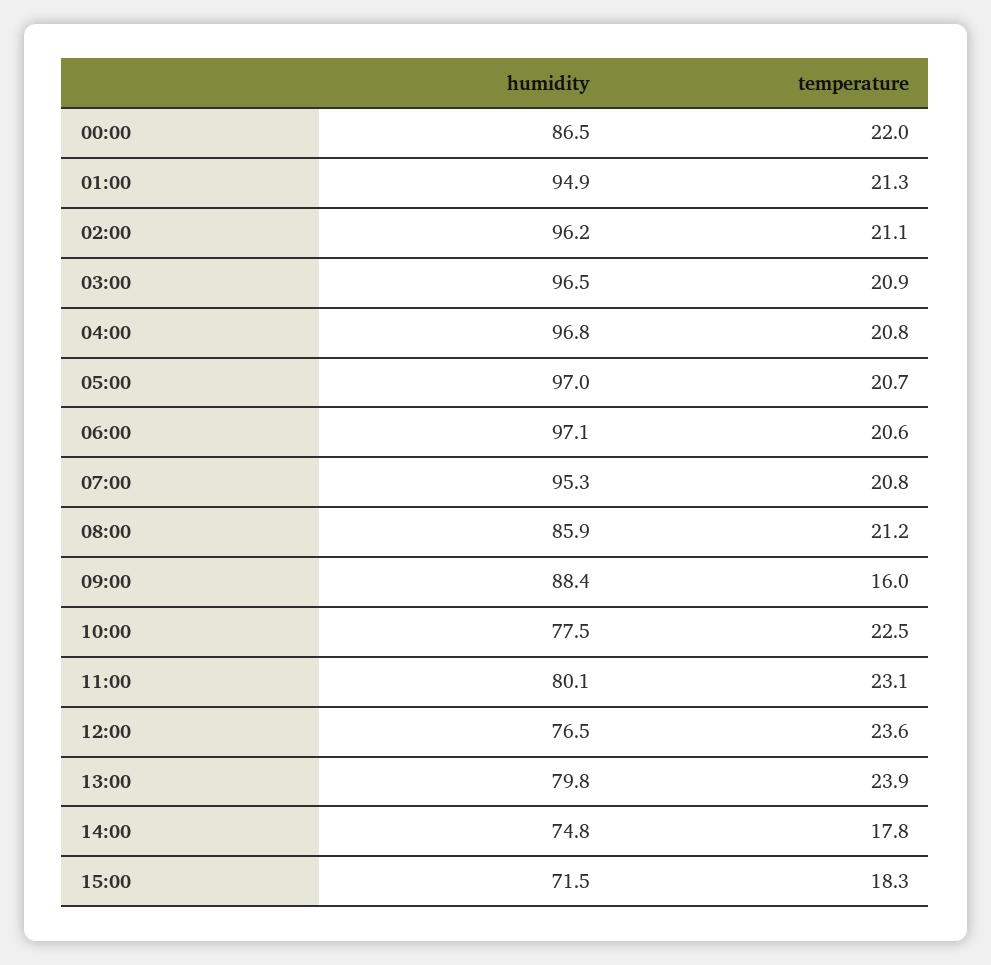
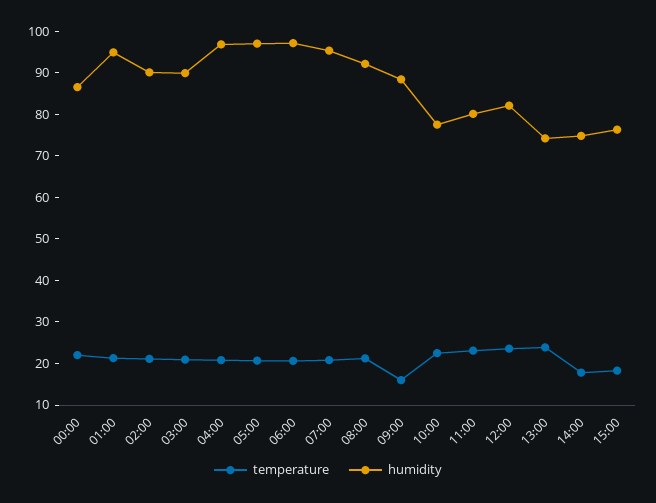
humidity, 02:00: 96.2 -> 90
humidity, 03:00: 96.5 -> 90
humidity, 08:00: 85.9 -> 92
humidity, 12:00: 76.5 -> 82
humidity, 13:00: 79.8 -> 74
humidity, 15:00: 71.5 -> 76

